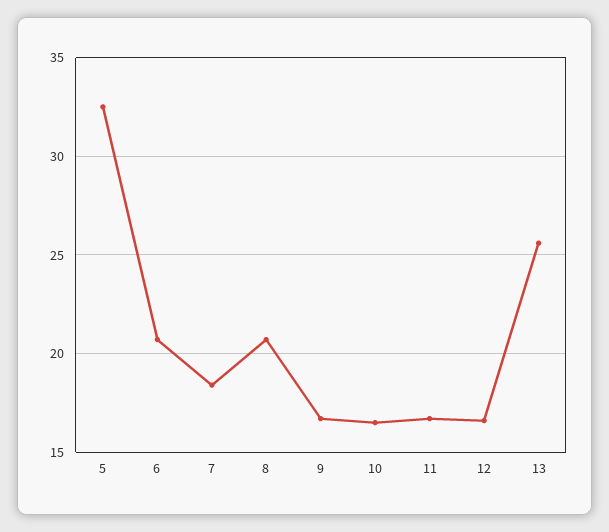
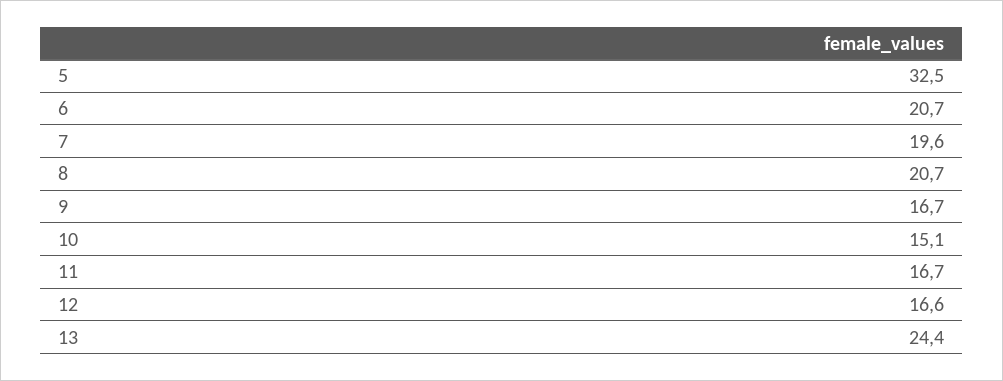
7: 18.5 -> 19.6
10: 16.5 -> 15.1
13: 25.5 -> 24.4

